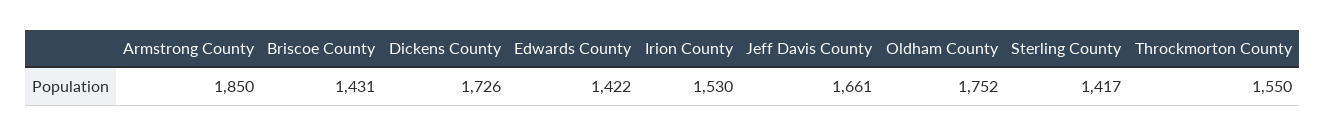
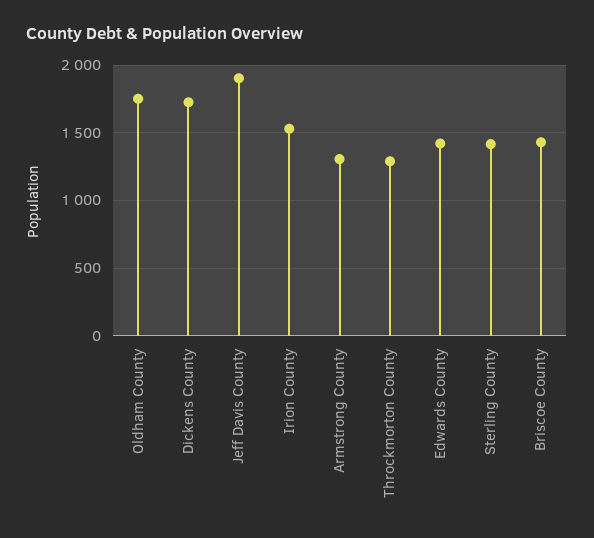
Armstrong County: 1850 -> 1300
Jeff Davis County: 1661 -> 1900
Throckmorton County: 1550 -> 1300

